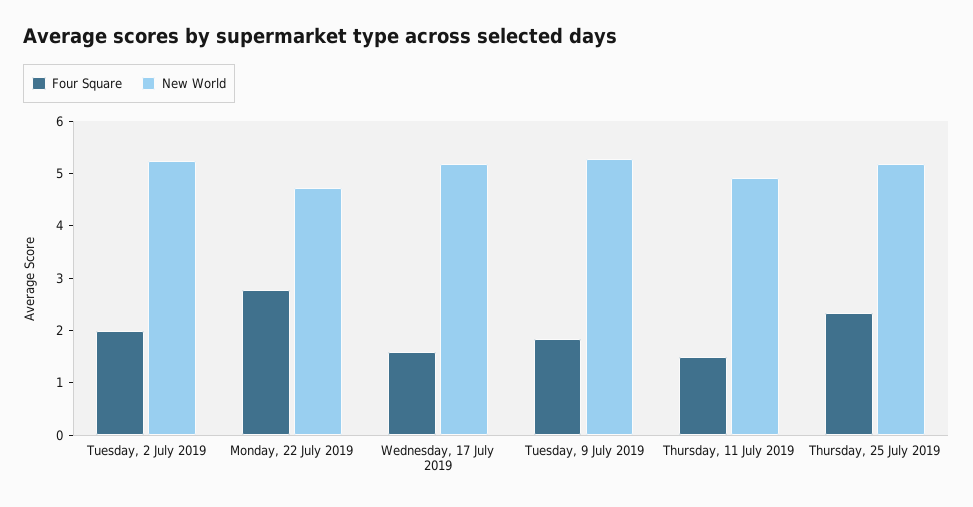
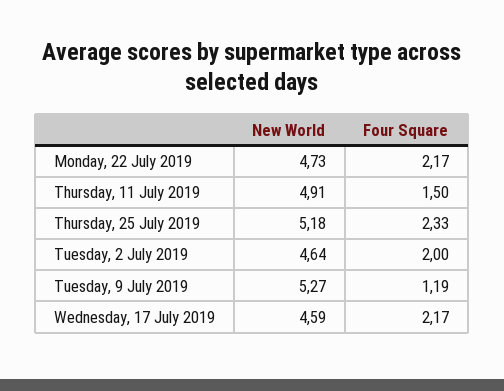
New World, Tuesday, 2 July 2019: 5.2 -> 4.64
Four Square, Monday, 22 July 2019: 2.8 -> 2.17
Four Square, Wednesday, 17 July 2019: 1.6 -> 2.17
New World, Wednesday, 17 July 2019: 5.2 -> 4.59
Four Square, Tuesday, 9 July 2019: 1.8 -> 1.19

